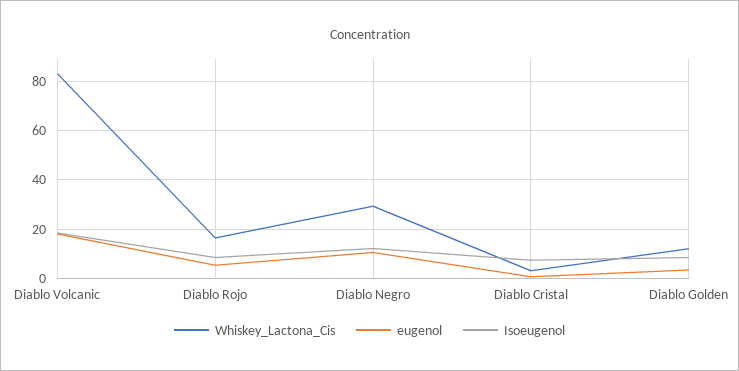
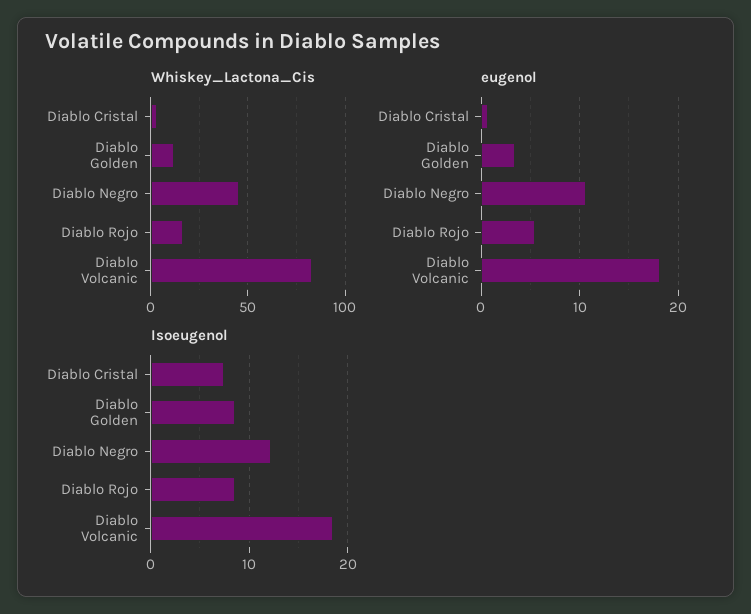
Whiskey_Lactona_Cis, Diablo Negro: 30 -> 45

